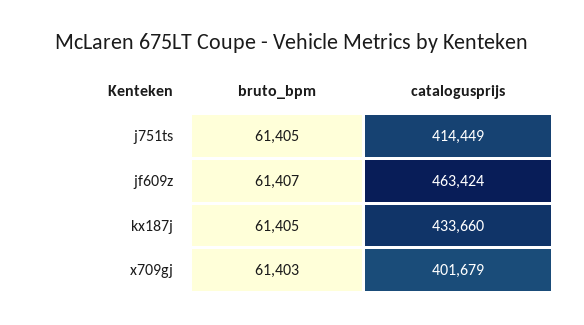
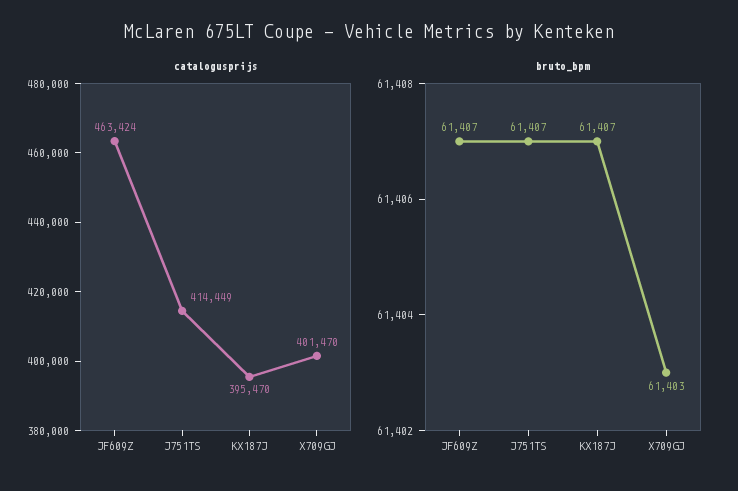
bruto_bpm, j751ts: 61405 -> 61407
bruto_bpm, kx187j: 61405 -> 61407
catalogusprijs, kx187j: 433660 -> 395470
catalogusprijs, x709gj: 401679 -> 401470

